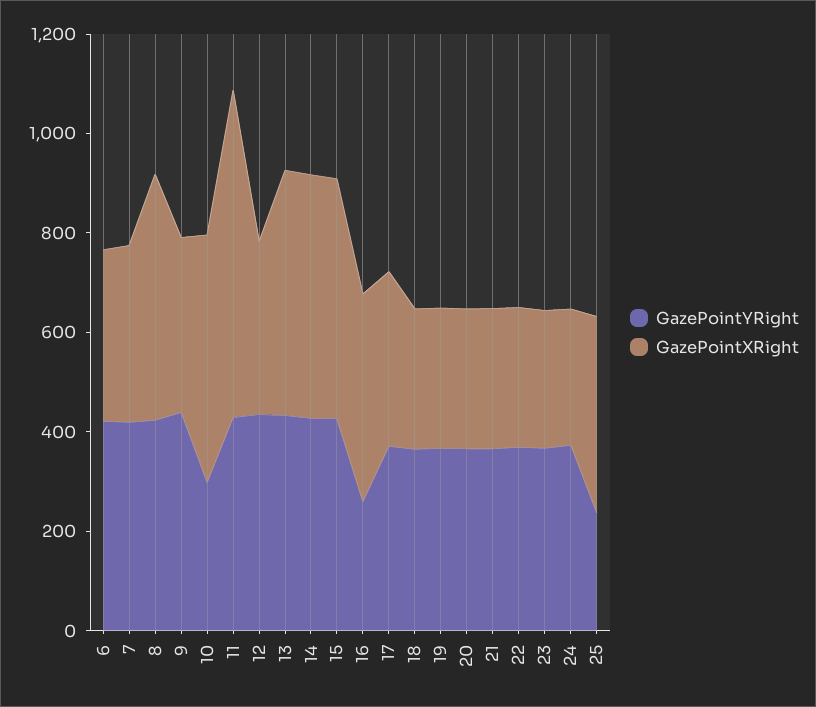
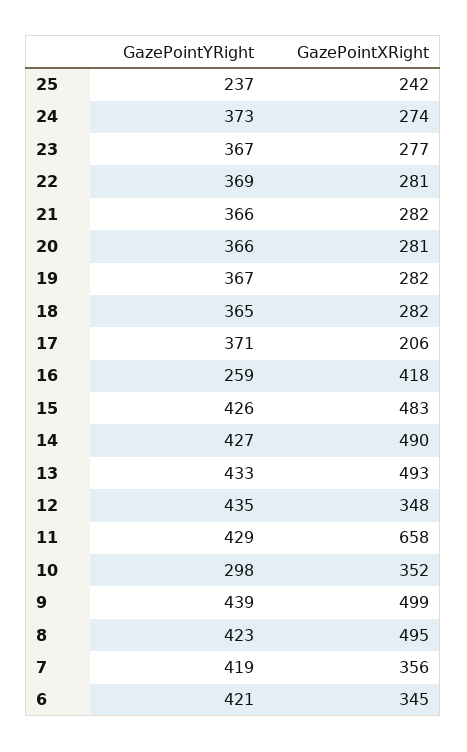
GazePointXRight, 9: 350 -> 499
GazePointXRight, 10: 500 -> 352
GazePointXRight, 17: 350 -> 206
GazePointXRight, 25: 400 -> 242

